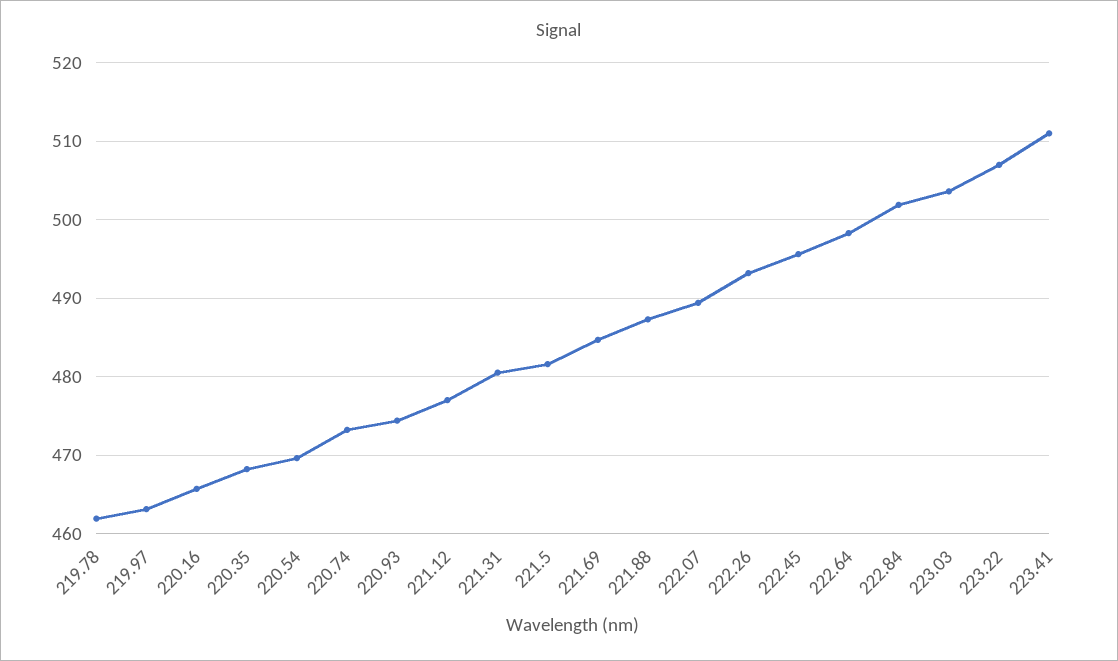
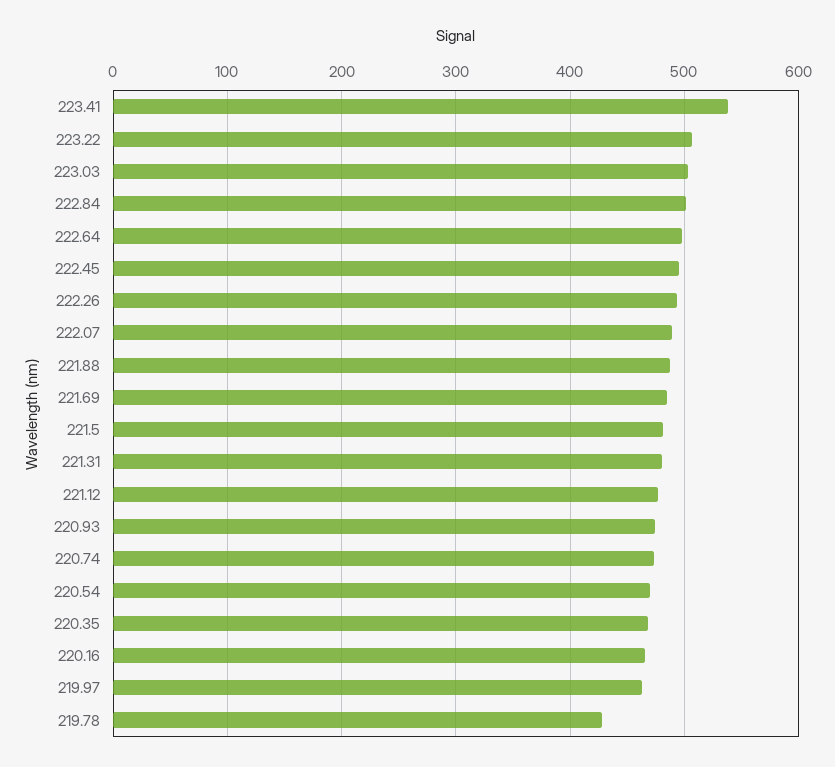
219.78: 462 -> 430
223.41: 511 -> 540

